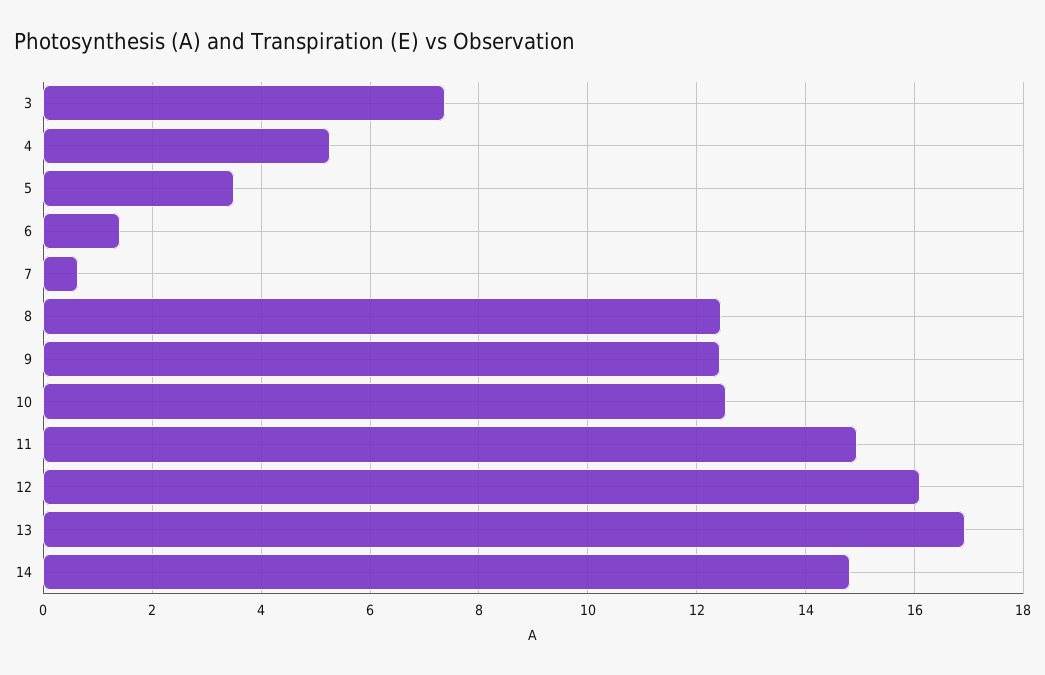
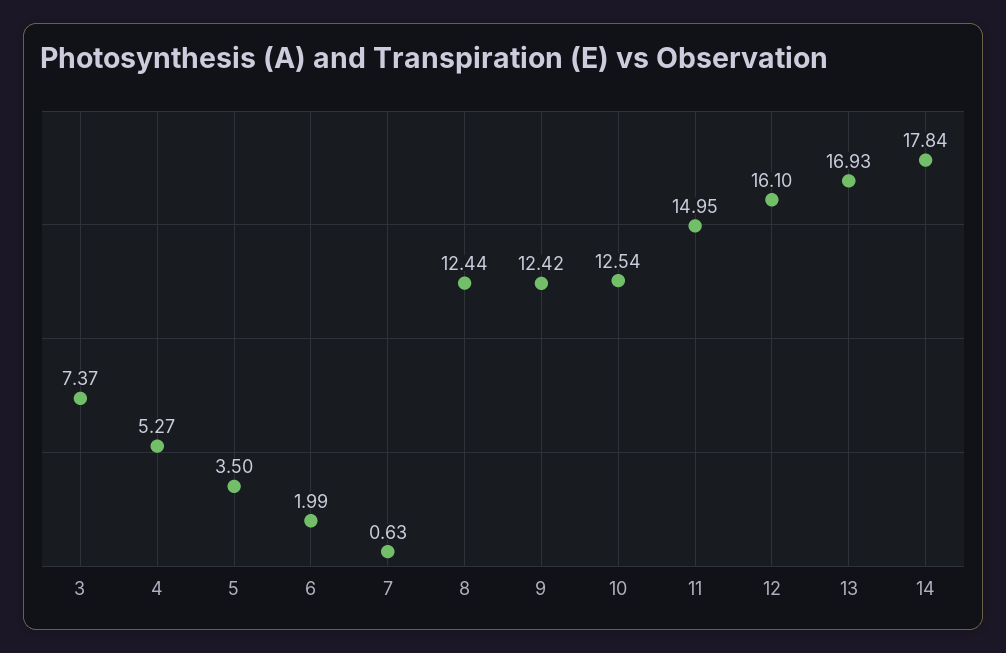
6: 1.4 -> 1.99
14: 14.8 -> 17.84

